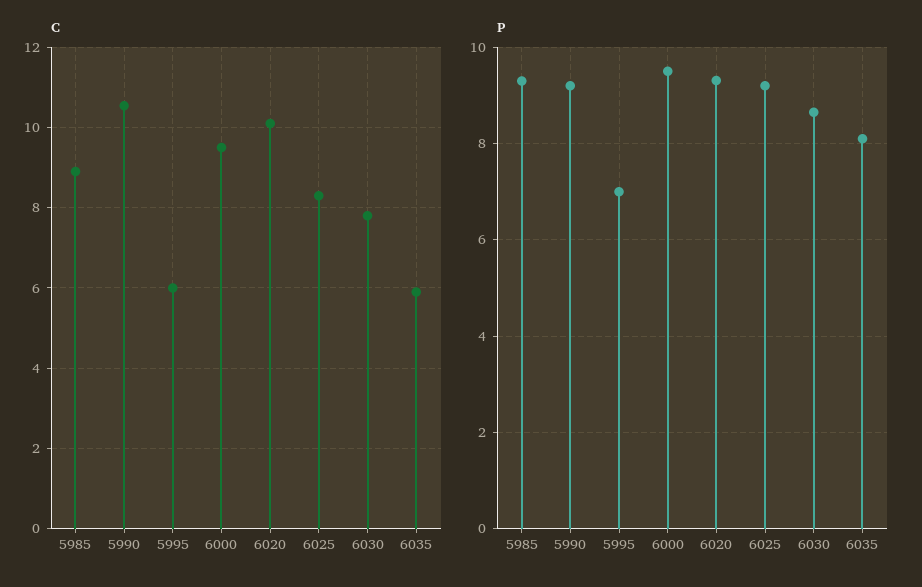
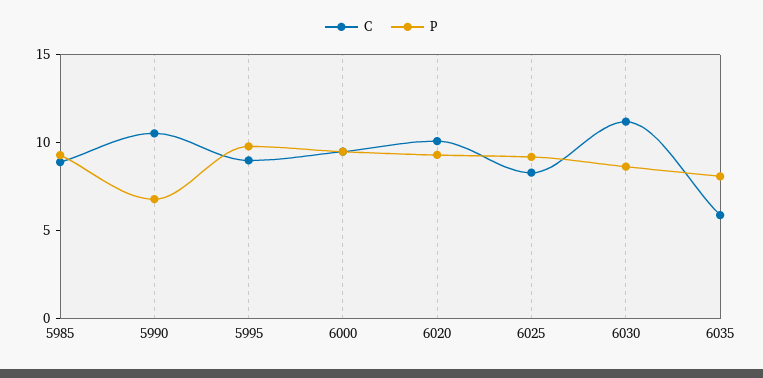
C, 5995: 6 -> 9
C, 6030: 7.8 -> 11
P, 5990: 9.2 -> 7
P, 5995: 7 -> 10

